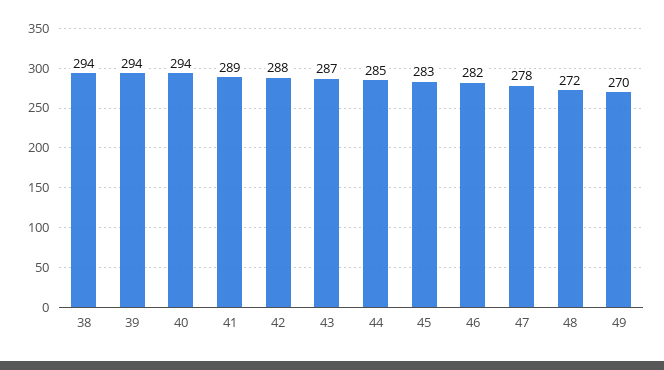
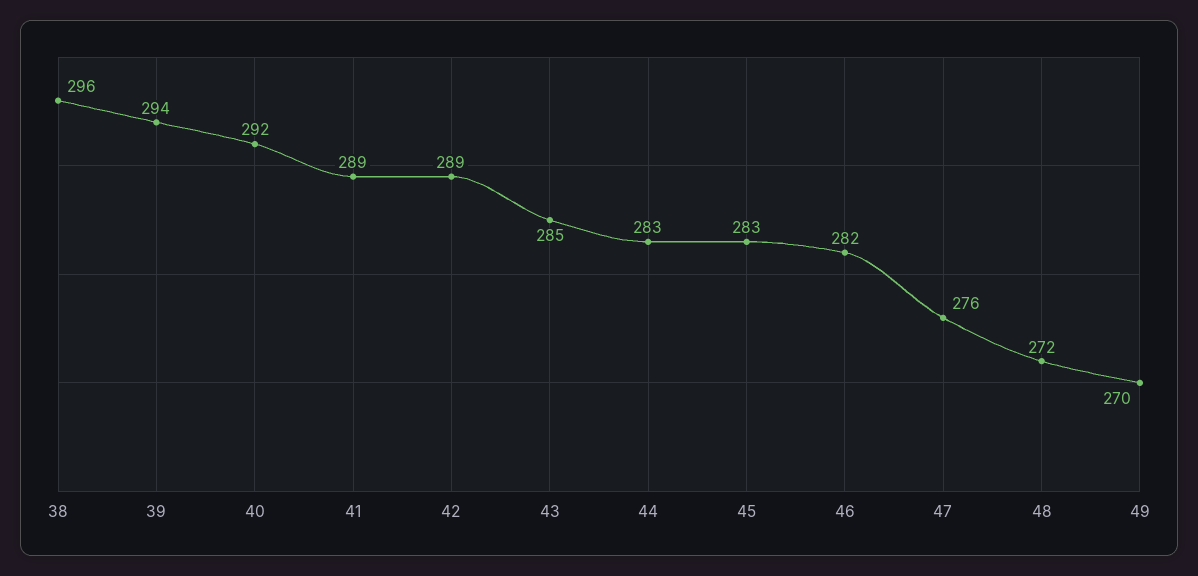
38: 294 -> 296
40: 294 -> 292
42: 288 -> 289
43: 287 -> 285
44: 285 -> 283
47: 278 -> 276

